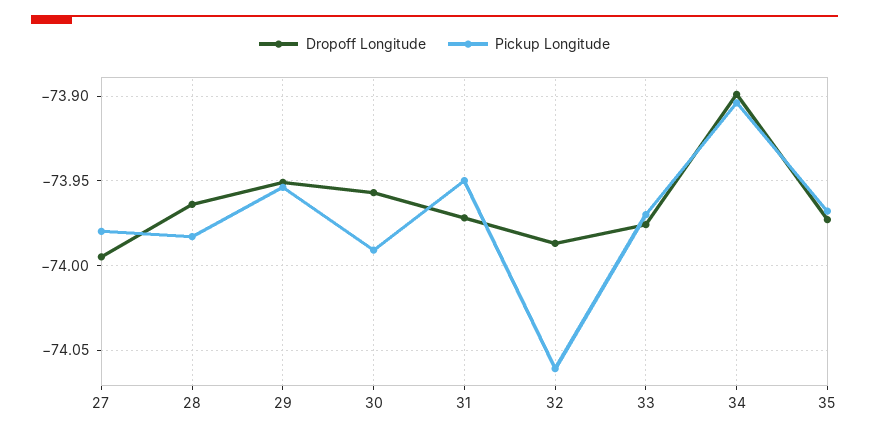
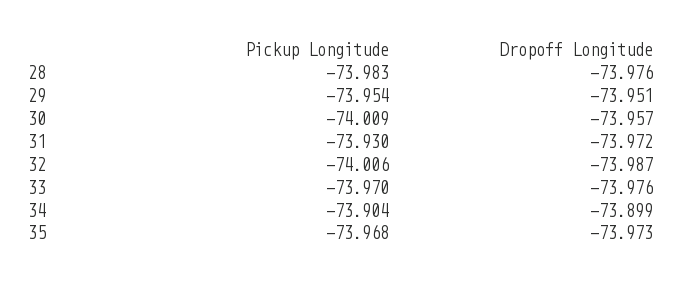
Dropoff Longitude, 27: -73.995 -> none
Pickup Longitude, 27: -73.98 -> none
Dropoff Longitude, 28: -73.965 -> -73.976
Pickup Longitude, 30: -73.99 -> -74.009
Pickup Longitude, 31: -73.95 -> -73.93
Pickup Longitude, 32: -74.06 -> -74.006

